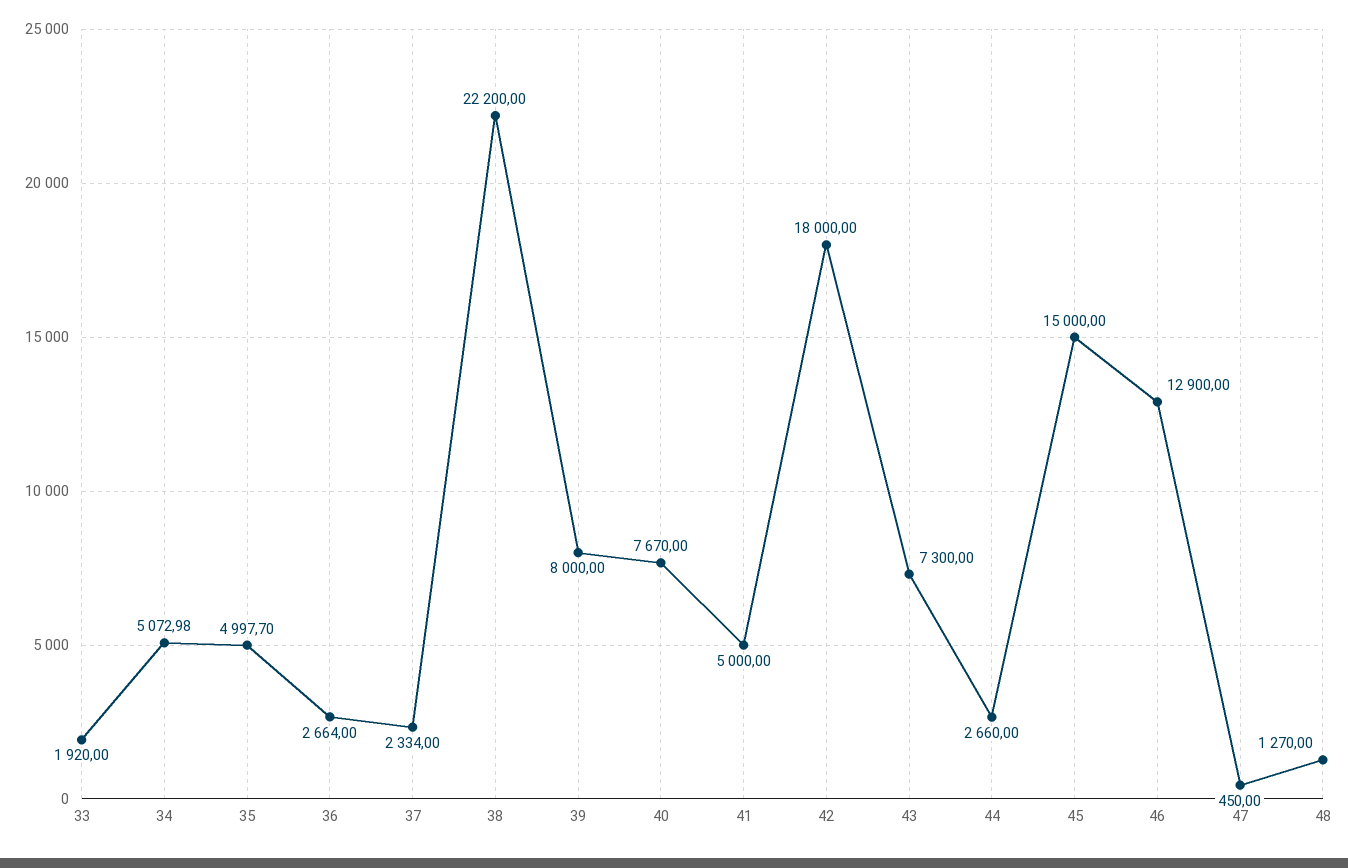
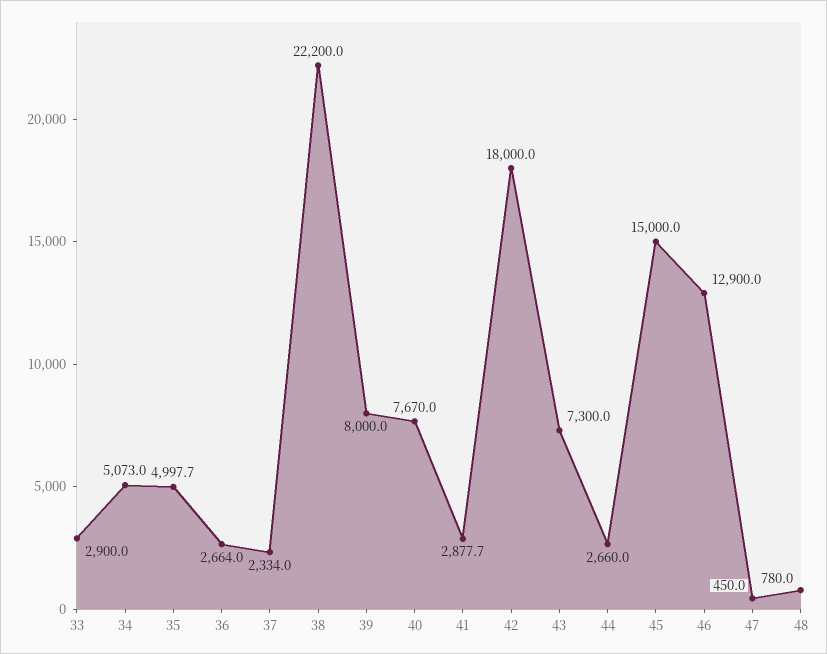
33: 1920 -> 2900
41: 5000 -> 2877.7
48: 1270 -> 780

